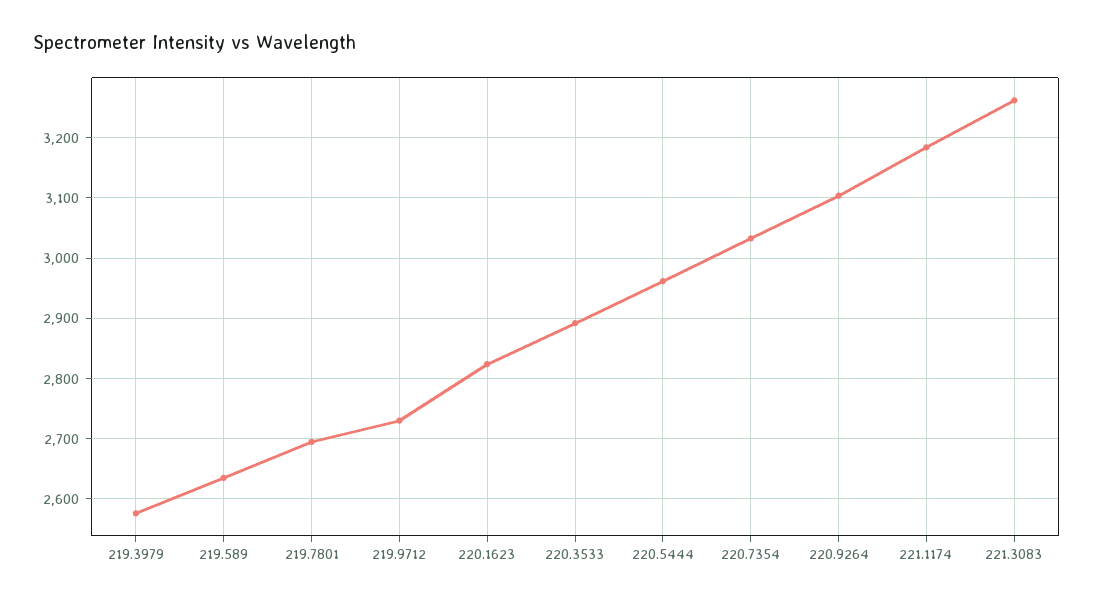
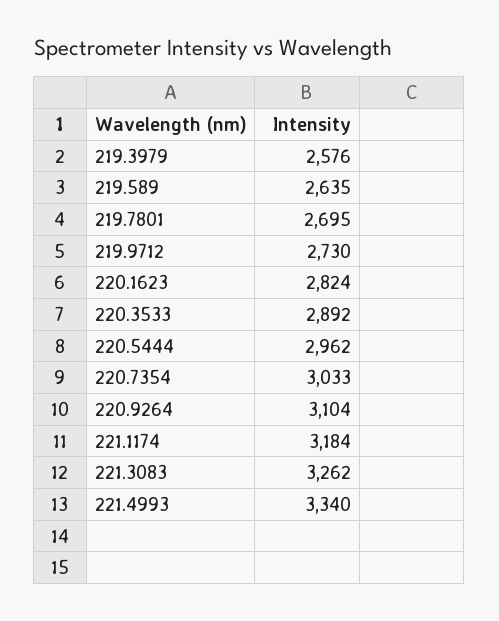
221.4993: none -> 3340

